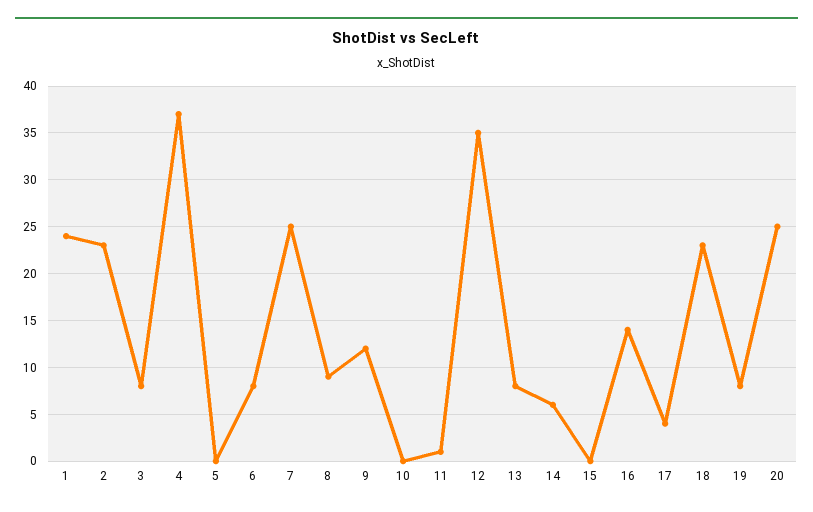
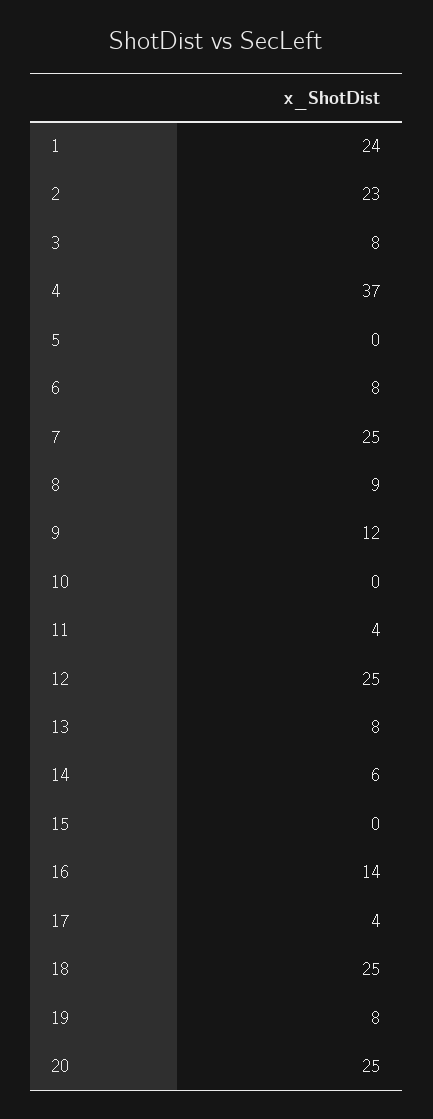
11: 1 -> 4
12: 35 -> 25
18: 23 -> 25

